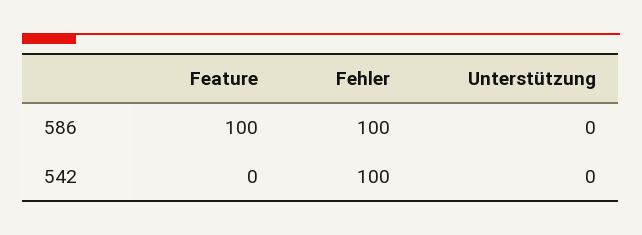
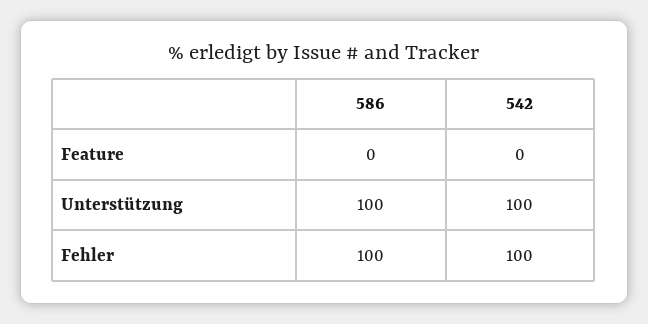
Feature, 586: 100 -> 0
Unterstützung, 586: 0 -> 100
Unterstützung, 542: 0 -> 100

